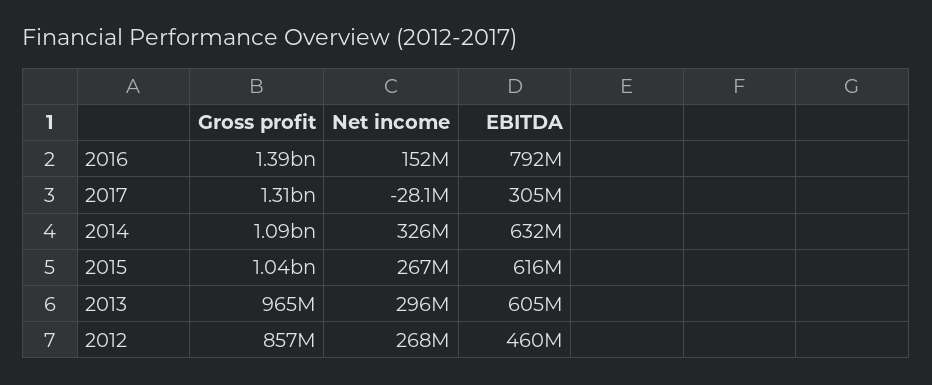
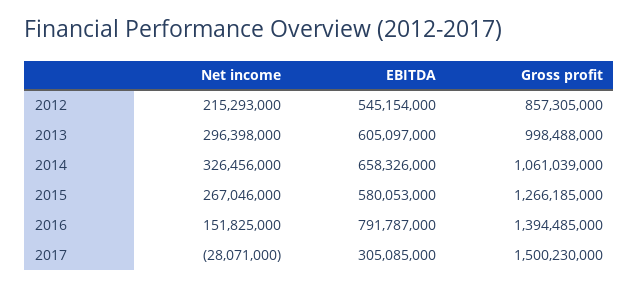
Gross profit, 2017: 1310000000 -> 1500230000
Gross profit, 2014: 1090000000 -> 1061039000
EBITDA, 2014: 632000000 -> 658326000
Gross profit, 2015: 1040000000 -> 1266185000
EBITDA, 2015: 616000000 -> 580053000
Gross profit, 2013: 965000000 -> 998488000
Net income, 2012: 268000000 -> 215293000
EBITDA, 2012: 460000000 -> 545154000

